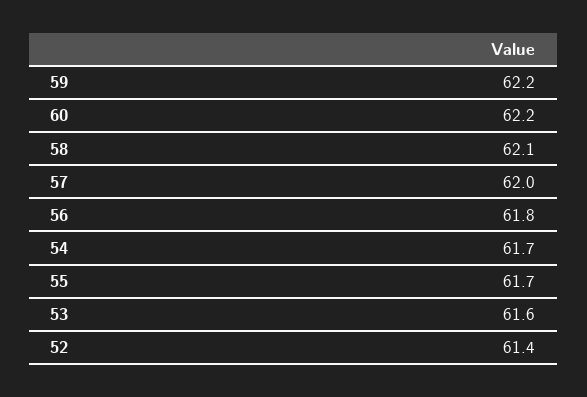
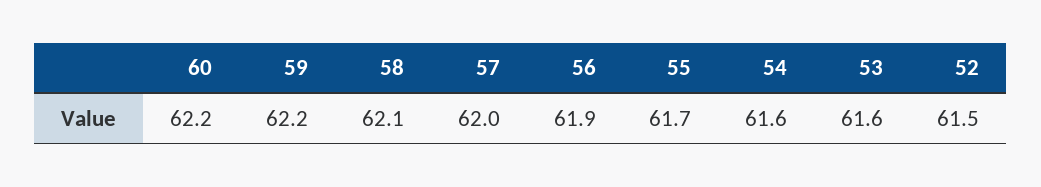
56: 61.8 -> 61.9
54: 61.7 -> 61.6
52: 61.4 -> 61.5

